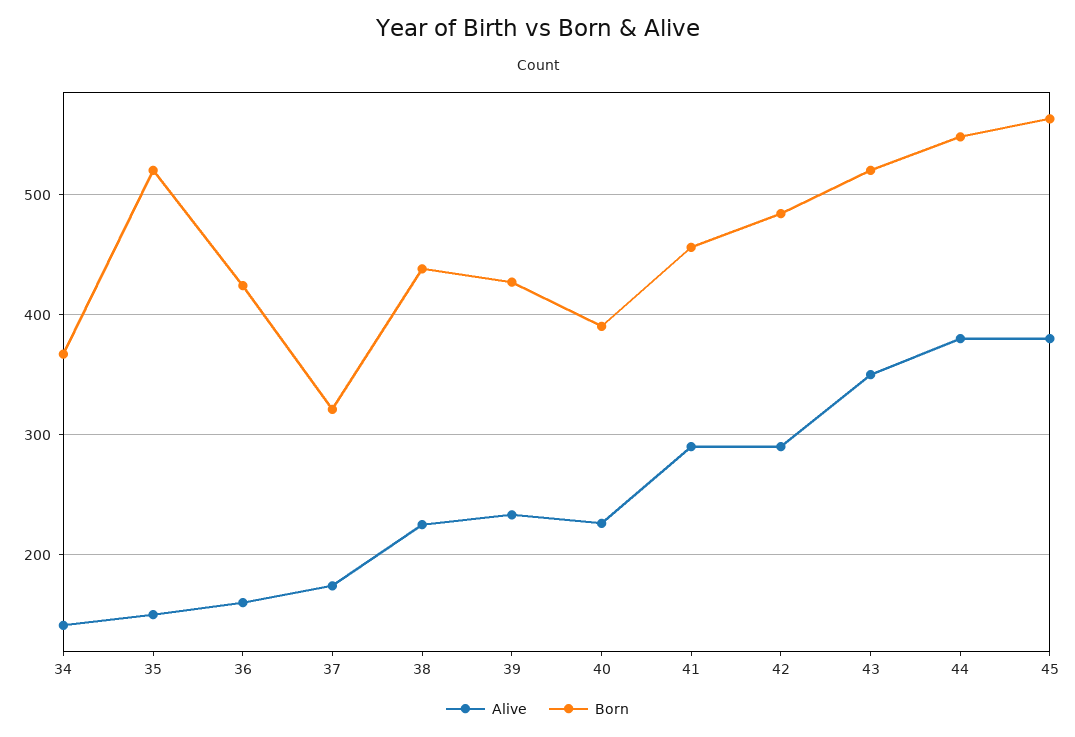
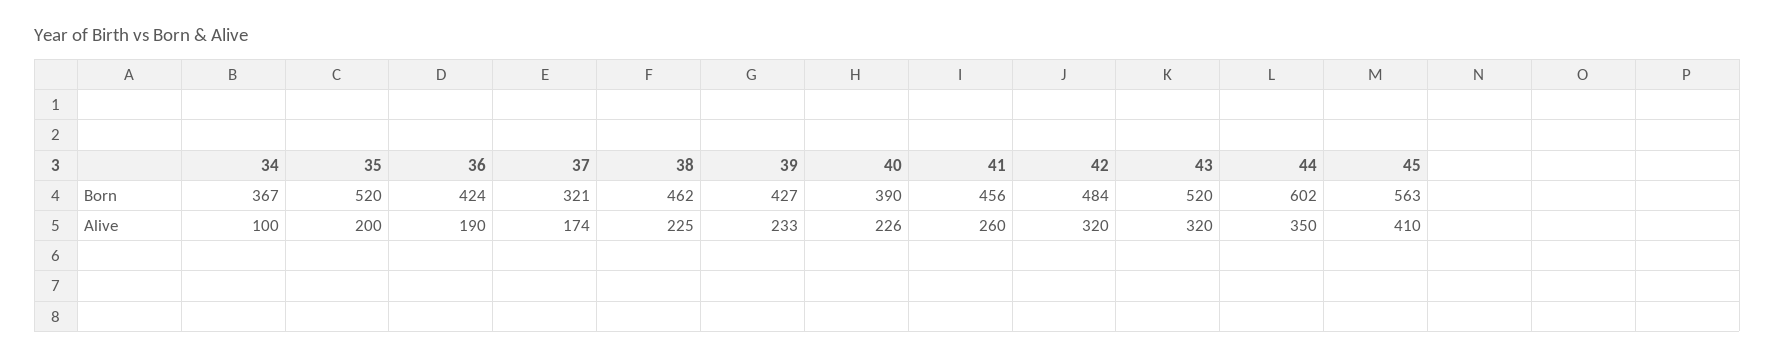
Alive, 34: 140 -> 100
Alive, 35: 150 -> 200
Alive, 36: 160 -> 190
Born, 38: 440 -> 462
Alive, 41: 290 -> 260
Alive, 42: 290 -> 320
Alive, 43: 350 -> 320
Alive, 44: 380 -> 350
Born, 44: 550 -> 602
Alive, 45: 380 -> 410

